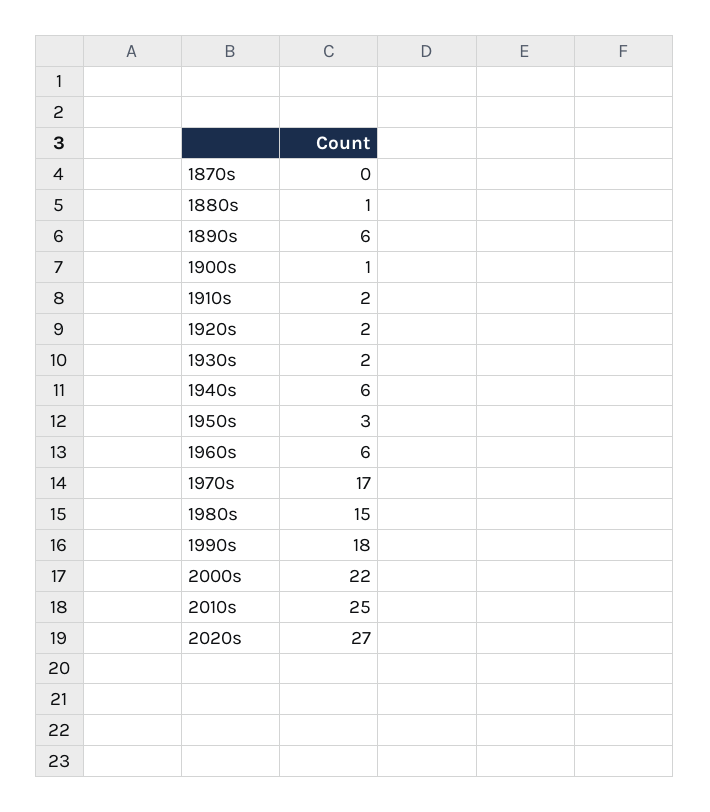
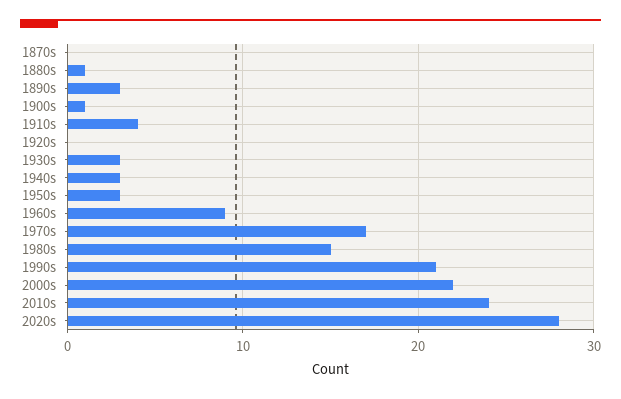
1890s: 6 -> 3
1910s: 2 -> 4
1920s: 2 -> 0
1930s: 2 -> 3
1940s: 6 -> 3
1960s: 6 -> 9
1990s: 18 -> 21
2010s: 25 -> 24
2020s: 27 -> 28

